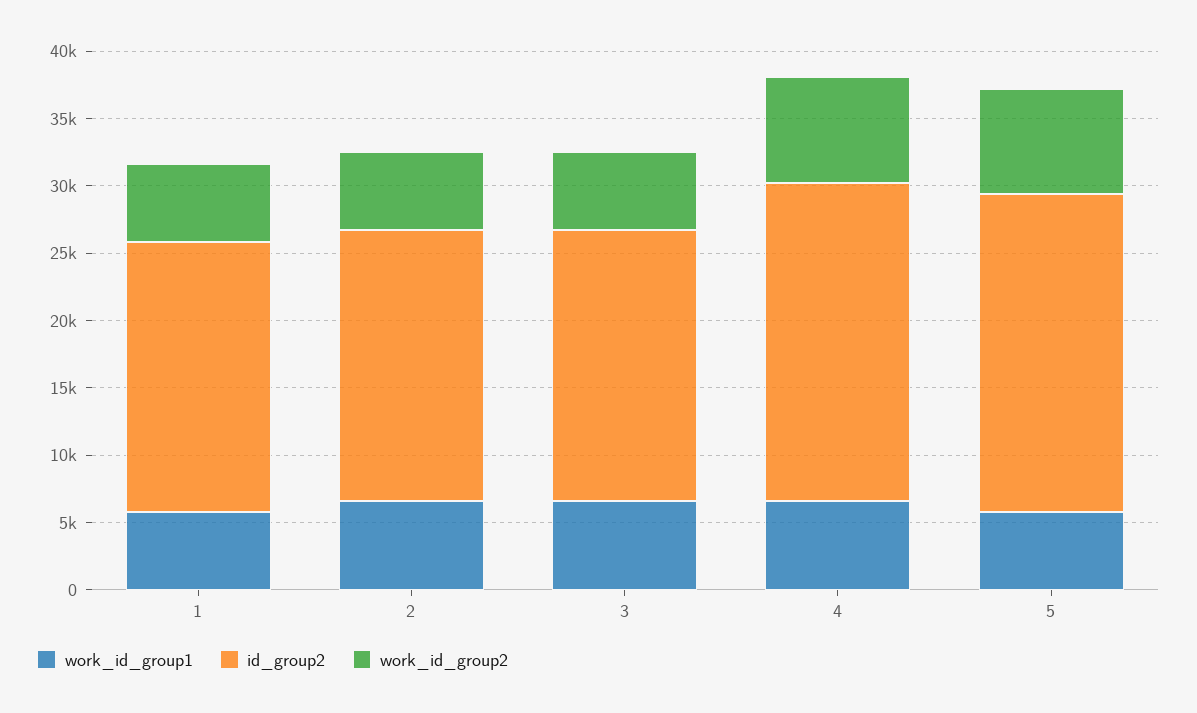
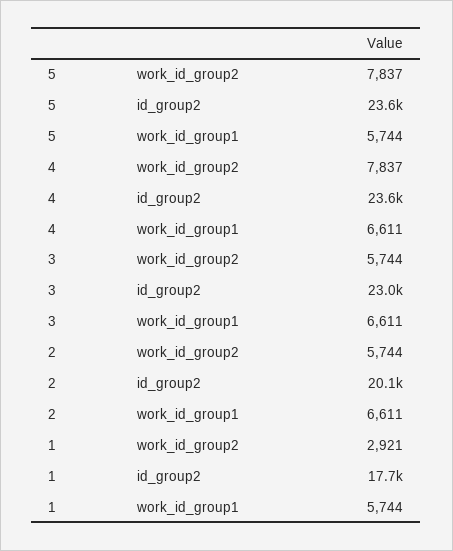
id_group2, 1: 20000 -> 17700
work_id_group2, 1: 6000 -> 2921
id_group2, 3: 20000 -> 23000

